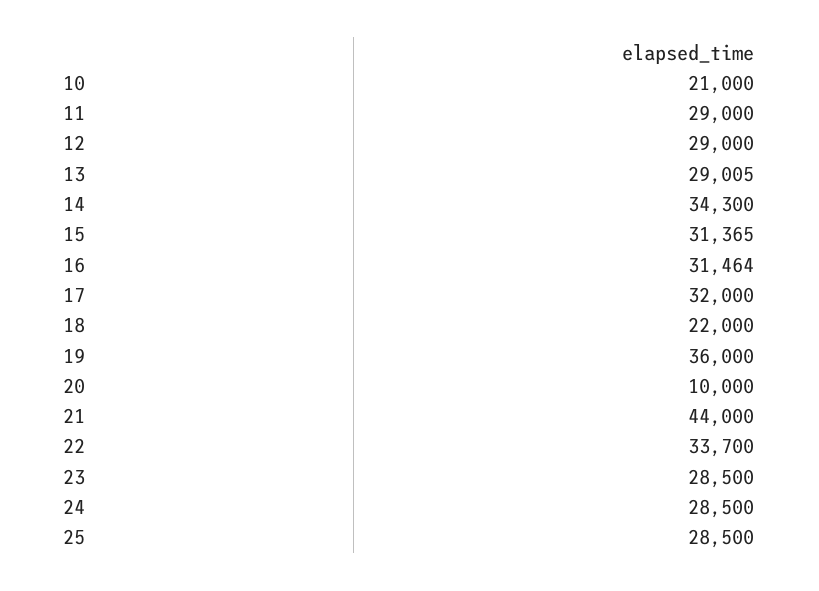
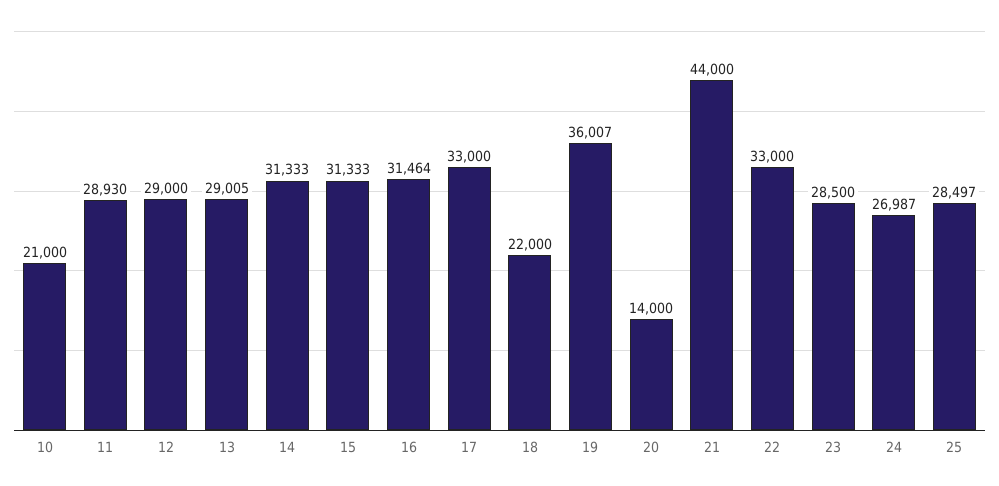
11: 29000 -> 28930
14: 34300 -> 31333
15: 31365 -> 31333
17: 32000 -> 33000
19: 36000 -> 36007
20: 10000 -> 14000
22: 33700 -> 33000
24: 28500 -> 26987
25: 28500 -> 28497

